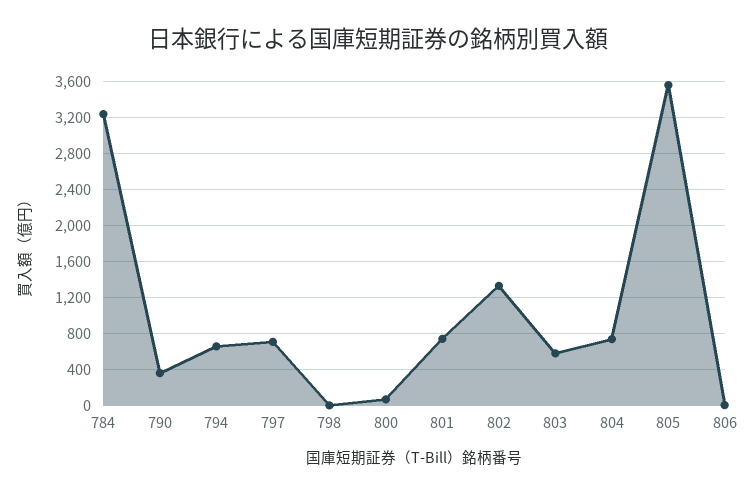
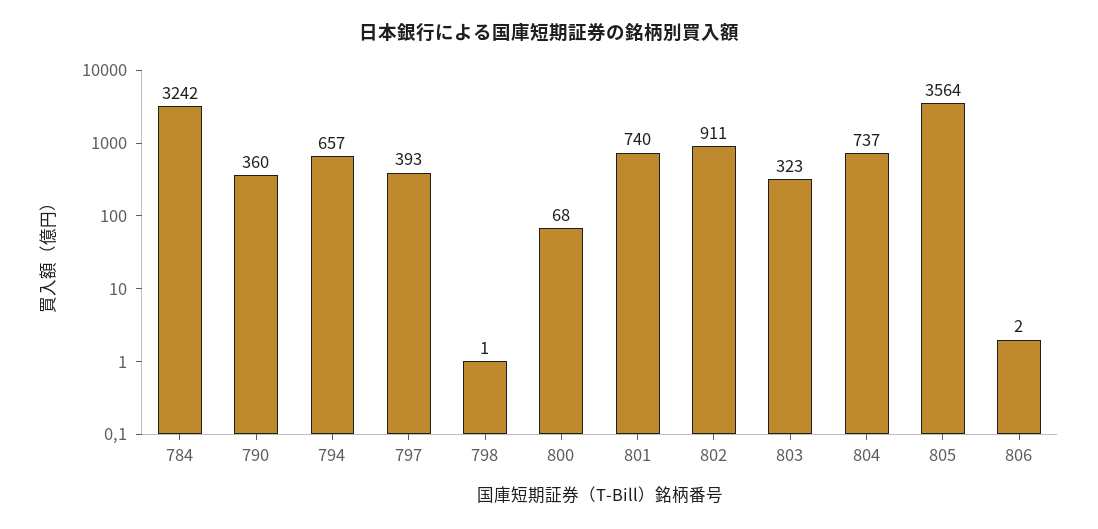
797: 700 -> 393
802: 1300 -> 911
803: 600 -> 323

